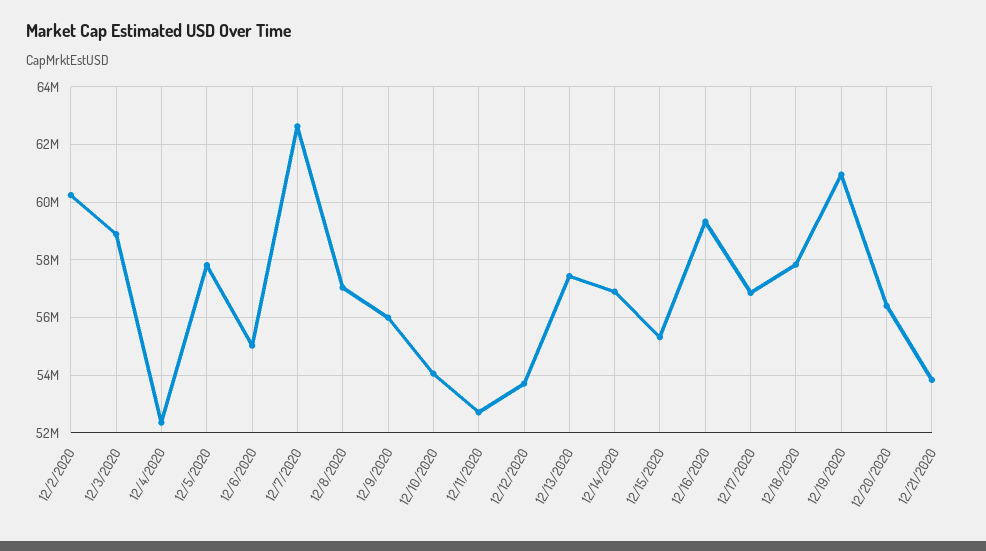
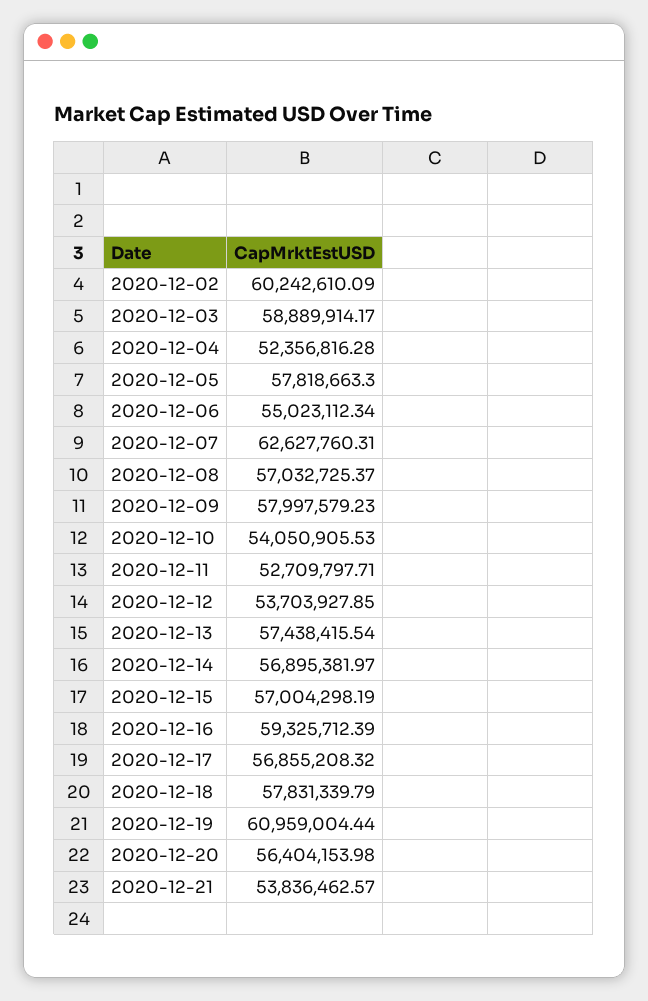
12/9/2020: 56000000 -> 57997579.23
12/15/2020: 55250000 -> 57004298.19

